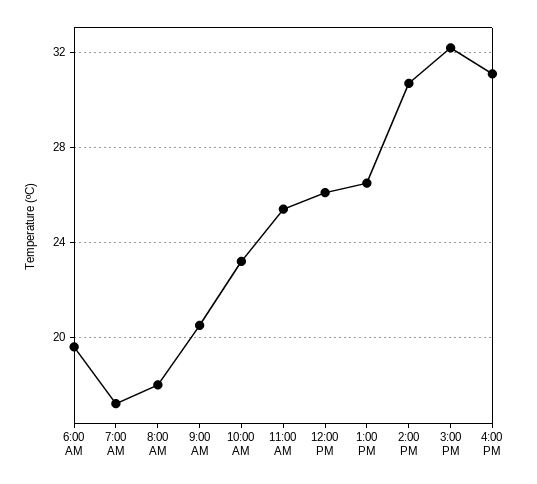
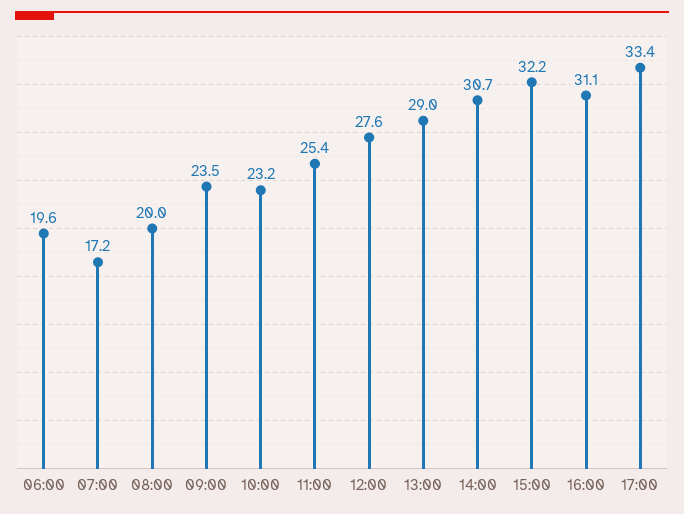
8:00 AM: 18 -> 20
9:00 AM: 20.5 -> 23.5
12:00 PM: 26 -> 27.6
1:00 PM: 26.5 -> 29
17:00: none -> 33.4

